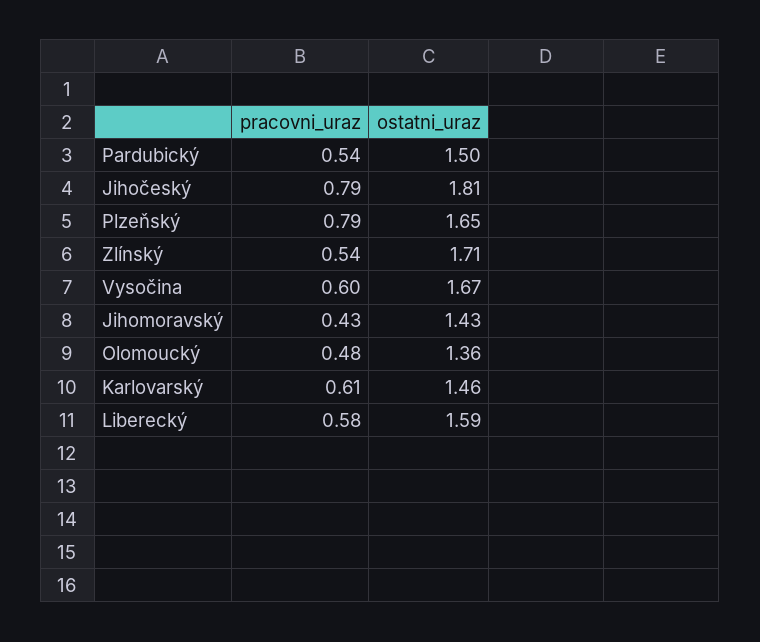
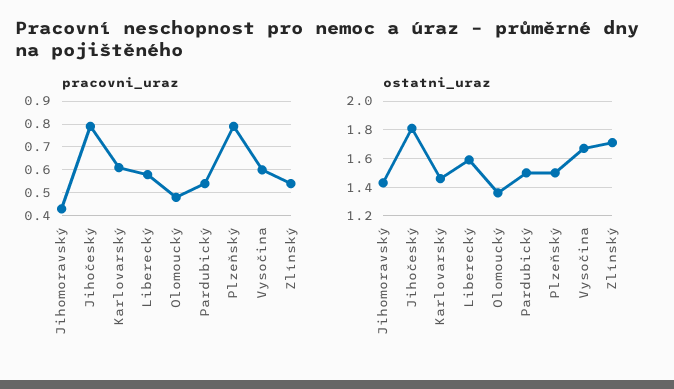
ostatni_uraz, Plzeňský: 1.65 -> 1.5

